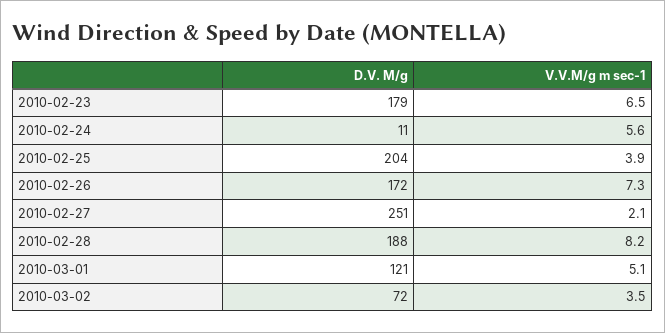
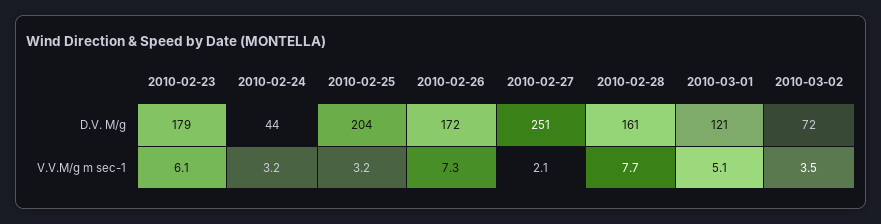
V.V.M/g m sec-1, 2010-02-23: 6.5 -> 6.1
D.V. M/g, 2010-02-24: 11 -> 44
V.V.M/g m sec-1, 2010-02-24: 5.6 -> 3.2
V.V.M/g m sec-1, 2010-02-25: 3.9 -> 3.2
D.V. M/g, 2010-02-28: 188 -> 161
V.V.M/g m sec-1, 2010-02-28: 8.2 -> 7.7

